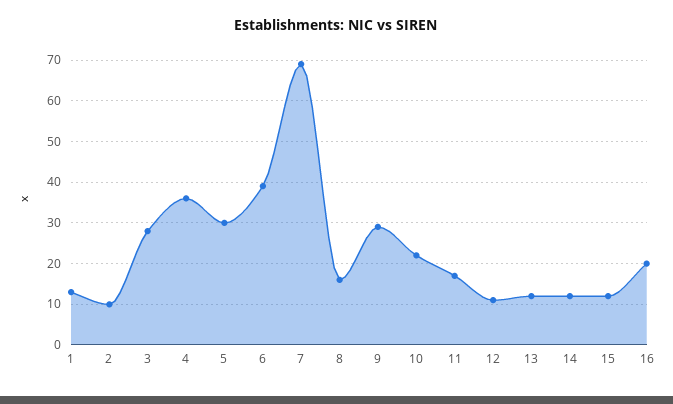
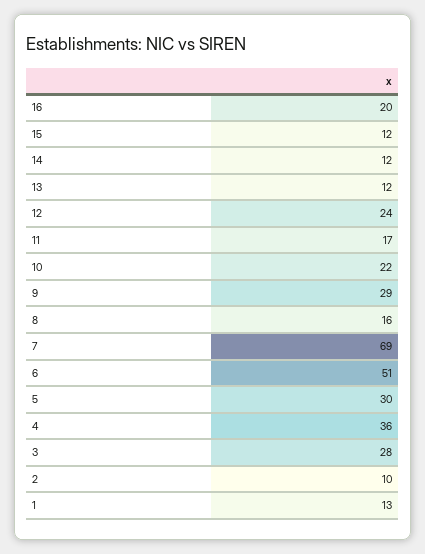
6: 40 -> 51
12: 10 -> 24

